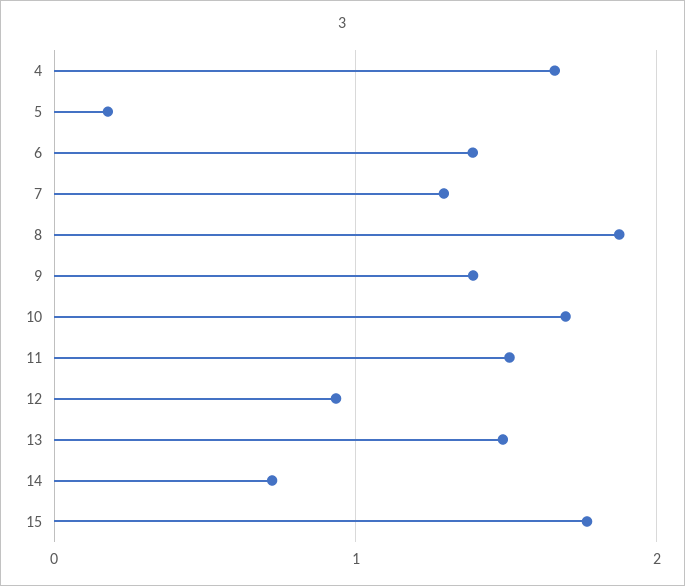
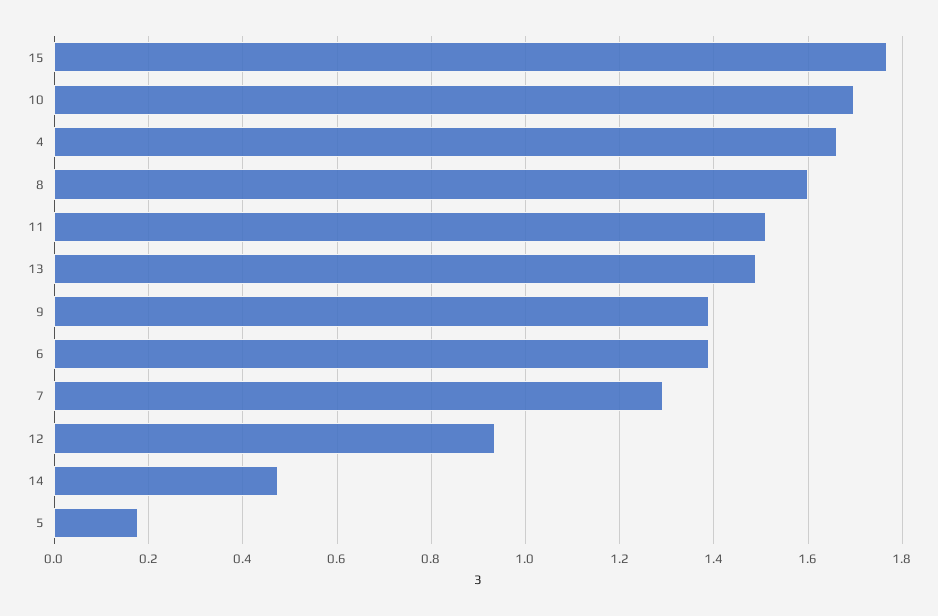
8: 1.9 -> 1.6
14: 0.7 -> 0.48

